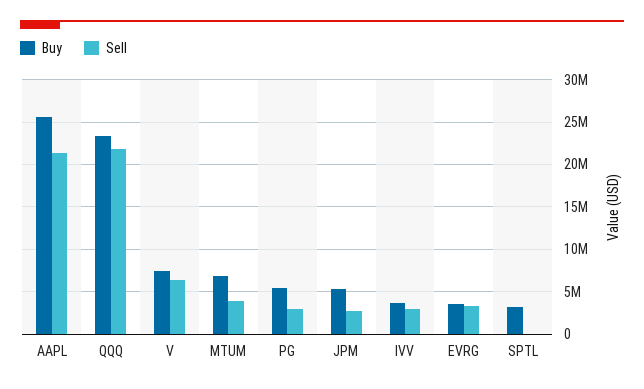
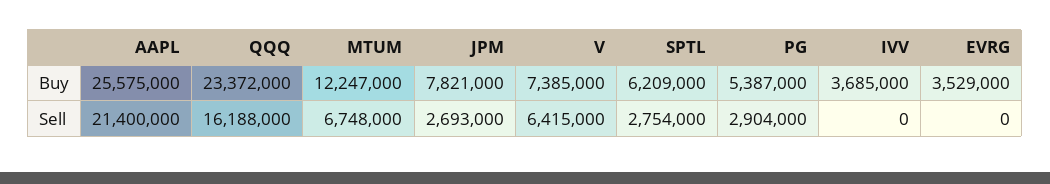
Sell, QQQ: 22000000 -> 16188000
Buy, MTUM: 7000000 -> 12247000
Sell, MTUM: 4000000 -> 6748000
Buy, JPM: 5000000 -> 7821000
Sell, IVV: 3000000 -> 0
Sell, EVRG: 3000000 -> 0
Buy, SPTL: 3000000 -> 6209000
Sell, SPTL: 0 -> 2754000

